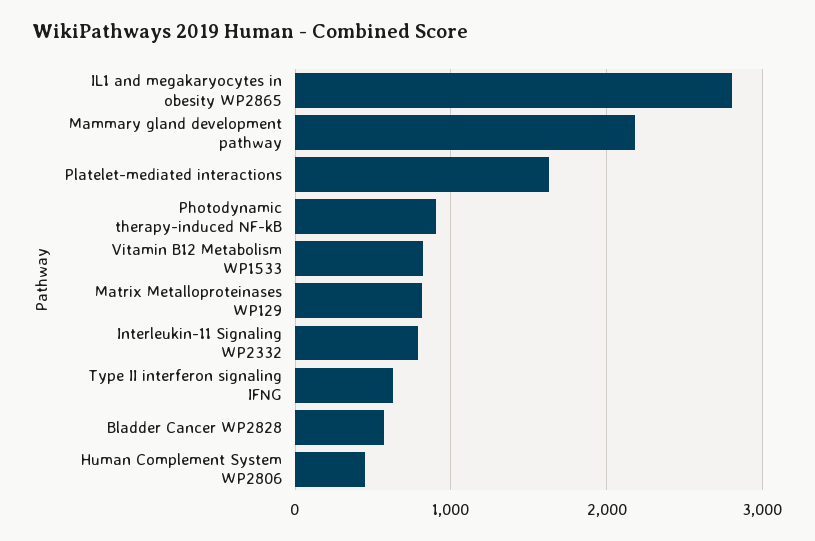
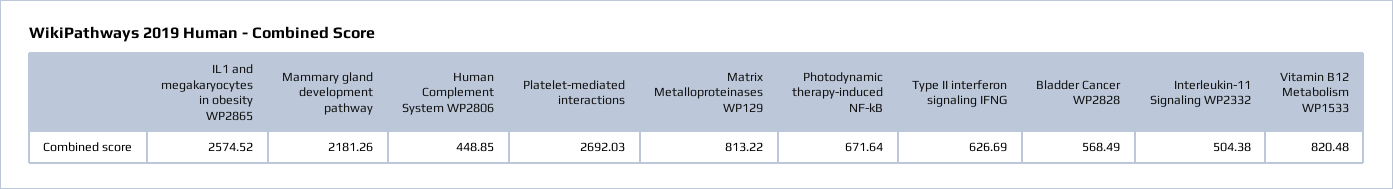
IL1 and megakaryocytes in obesity WP2865: 2800 -> 2574.52
Platelet-mediated interactions: 1600 -> 2692.03
Photodynamic therapy-induced NF-kB: 900 -> 671.64
Interleukin-11 Signaling WP2332: 800 -> 504.38

